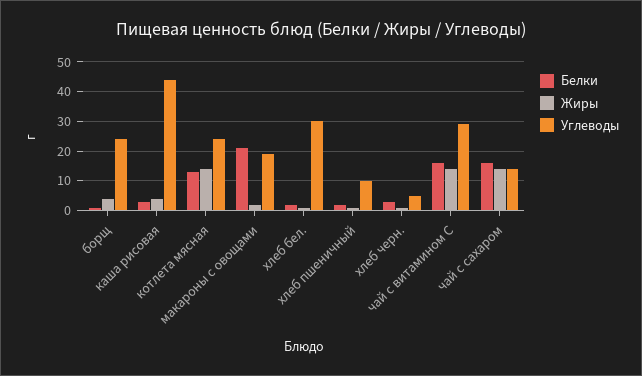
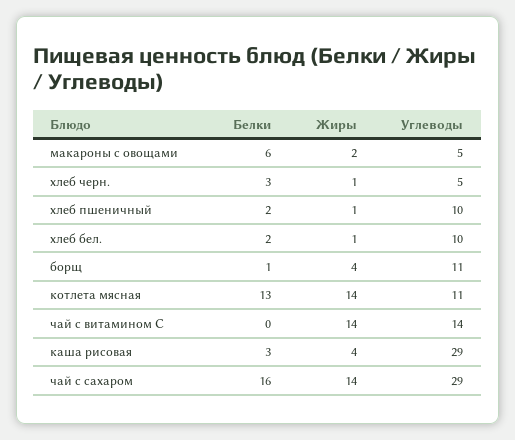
Углеводы, борщ: 25 -> 11
Углеводы, каша рисовая: 45 -> 29
Углеводы, котлета мясная: 25 -> 11
Белки, макароны с овощами: 20 -> 6
Углеводы, макароны с овощами: 20 -> 5
Углеводы, хлеб бел.: 30 -> 10
Белки, чай с витамином С: 15 -> 0
Углеводы, чай с витамином С: 30 -> 14
Углеводы, чай с сахаром: 15 -> 29

